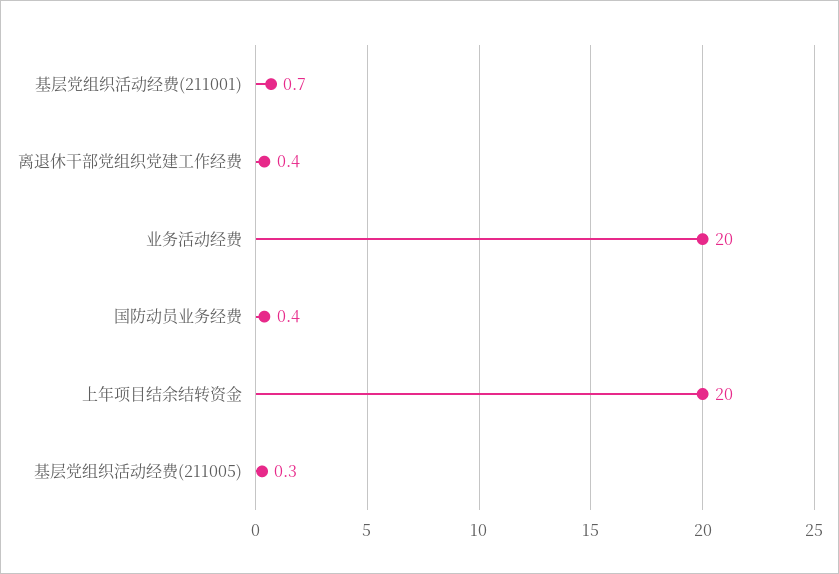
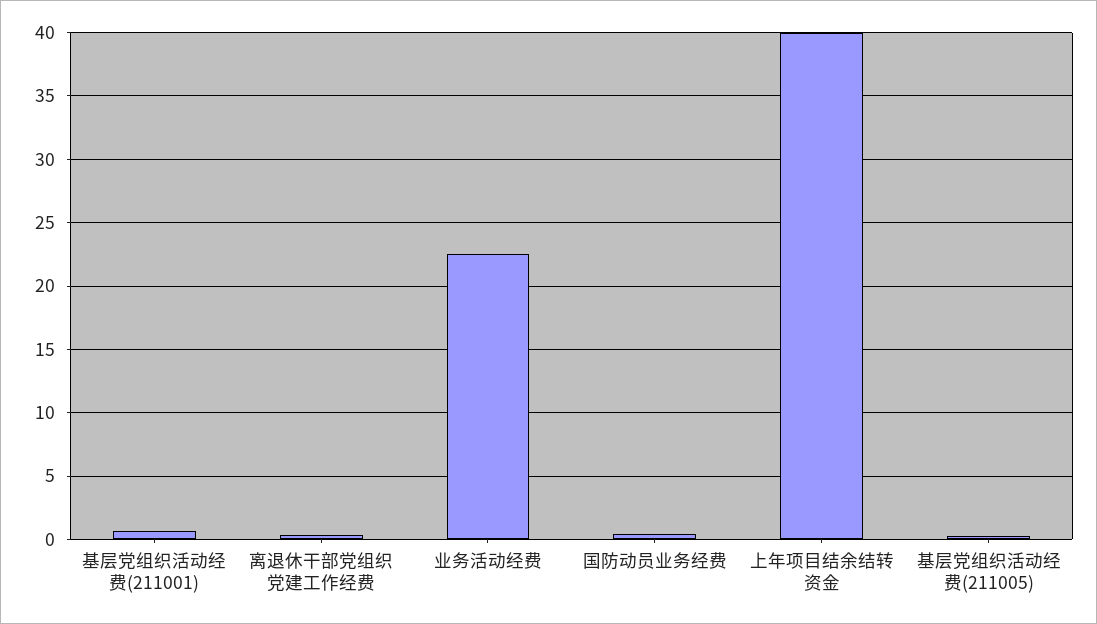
业务活动经费: 20 -> 22.5
上年项目结余结转资金: 20 -> 40

